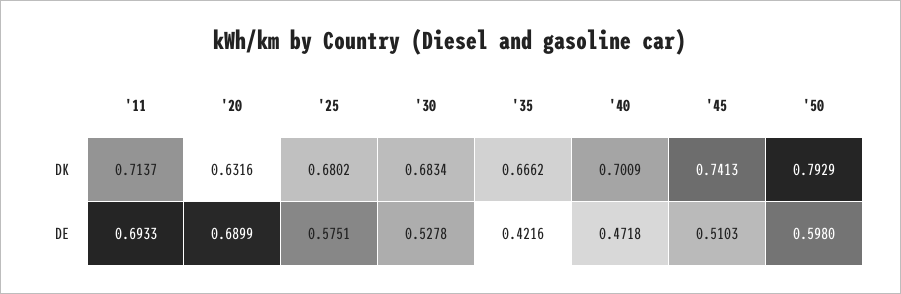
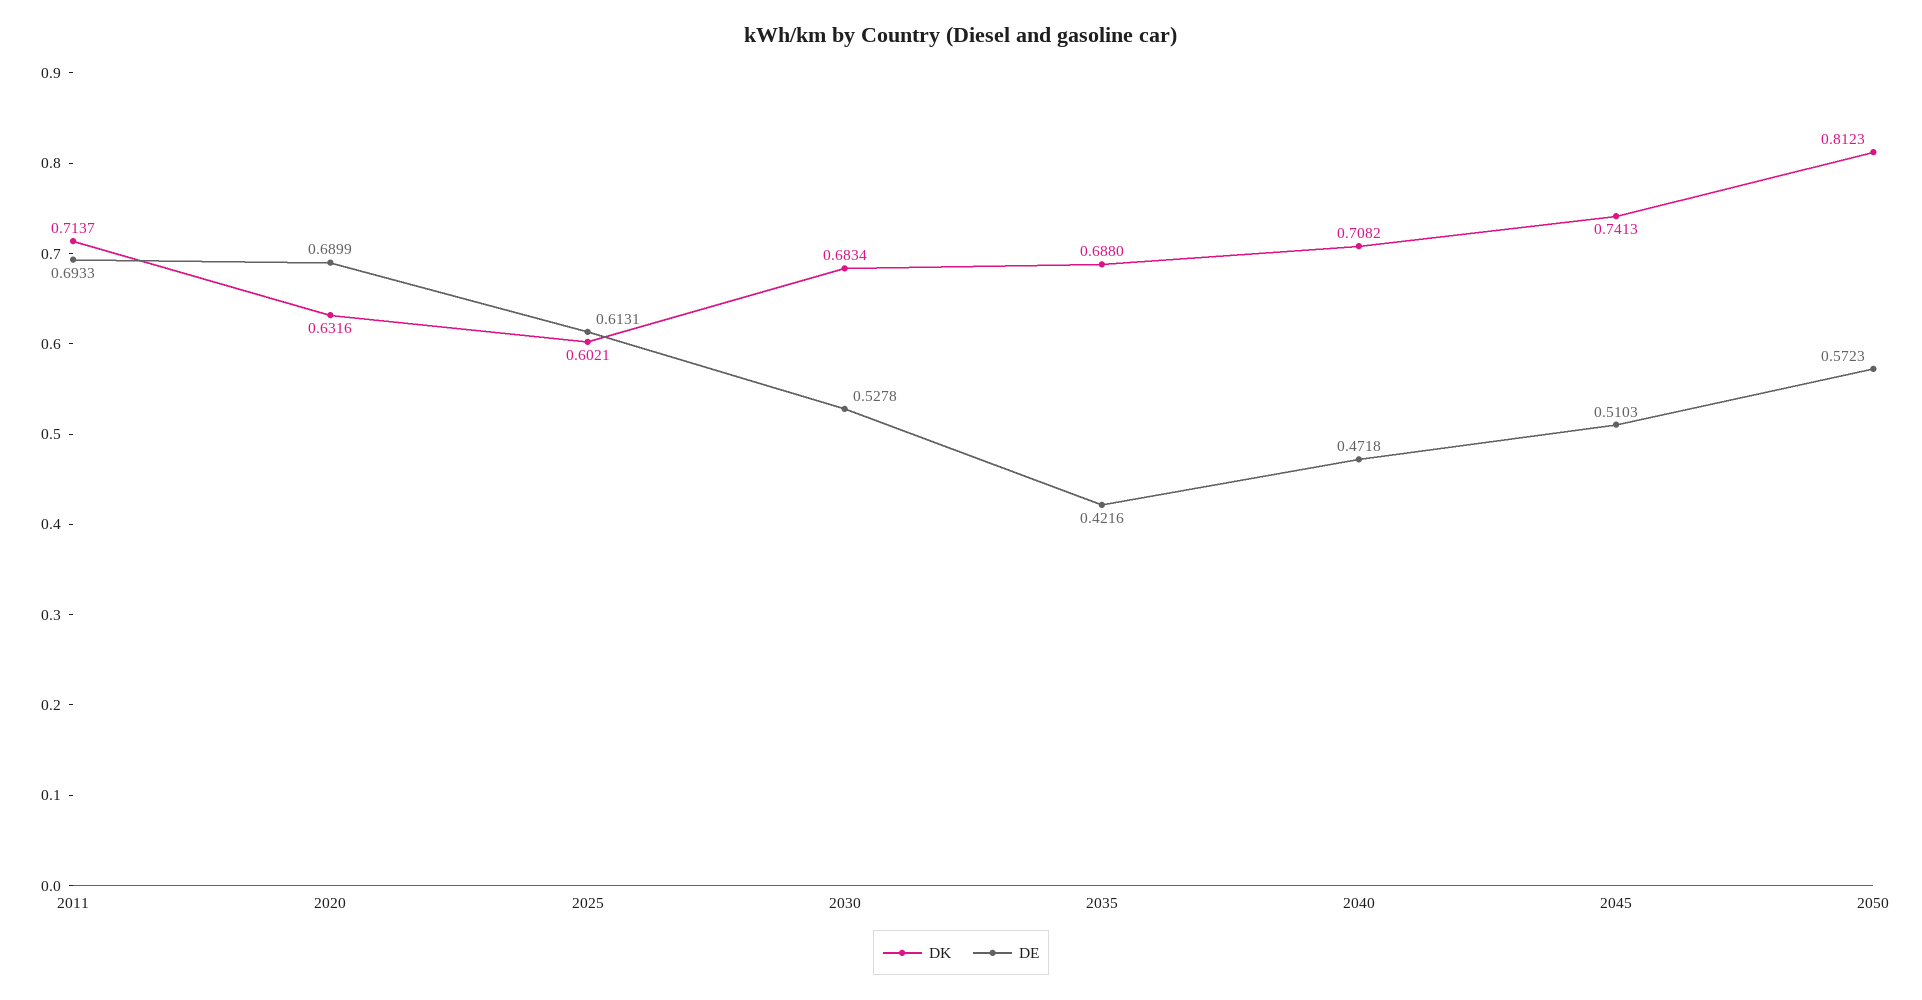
DK, '25: 0.6802 -> 0.6021
DK, '35: 0.6662 -> 0.688
DK, '40: 0.7009 -> 0.7082
DK, '50: 0.7929 -> 0.8123
DE, '25: 0.5751 -> 0.6131
DE, '50: 0.598 -> 0.5723

